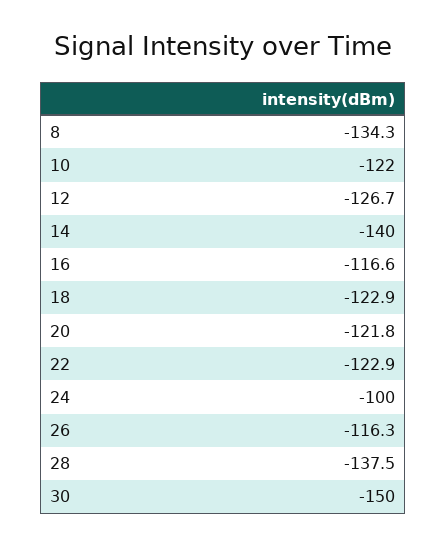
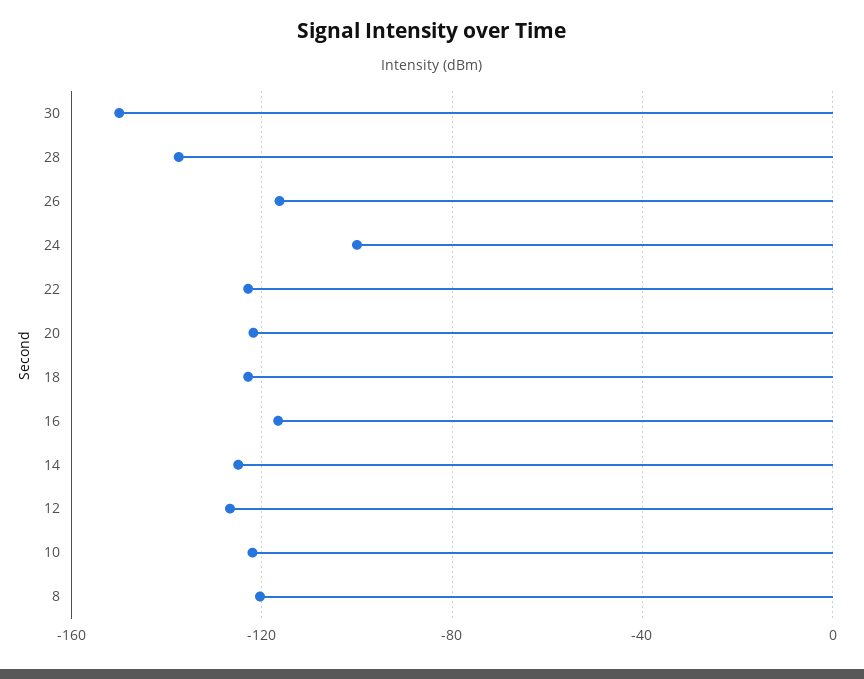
8: -134.3 -> -120
14: -140 -> -125

